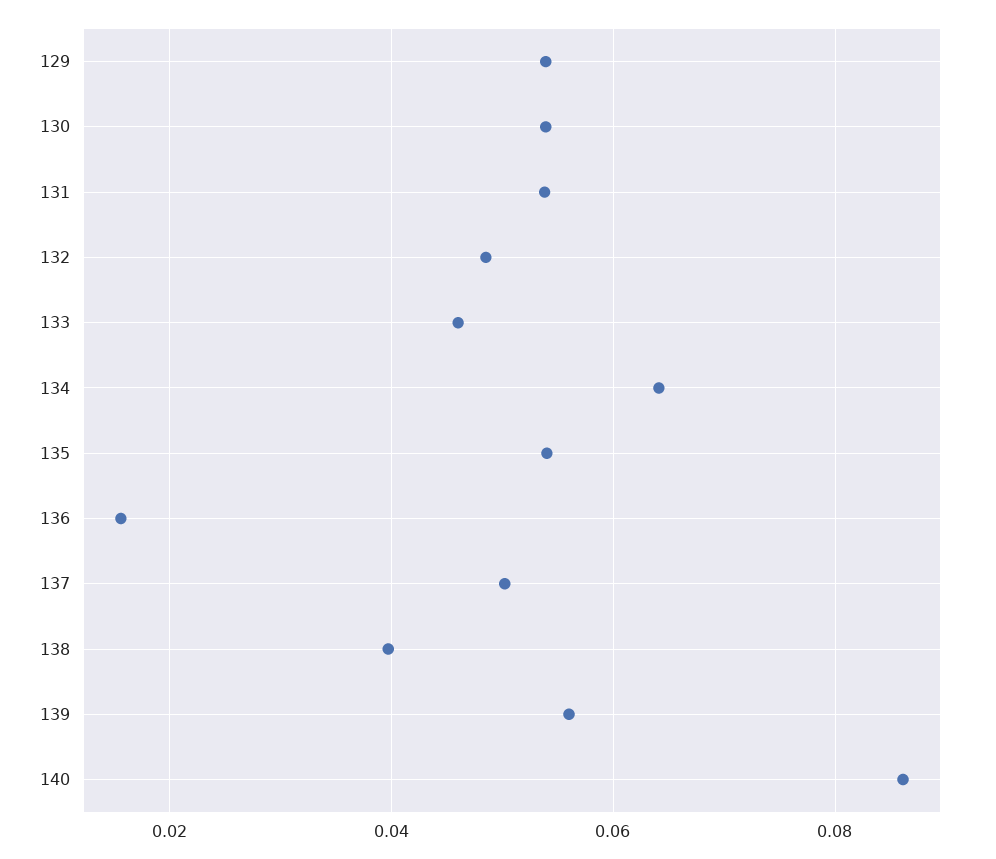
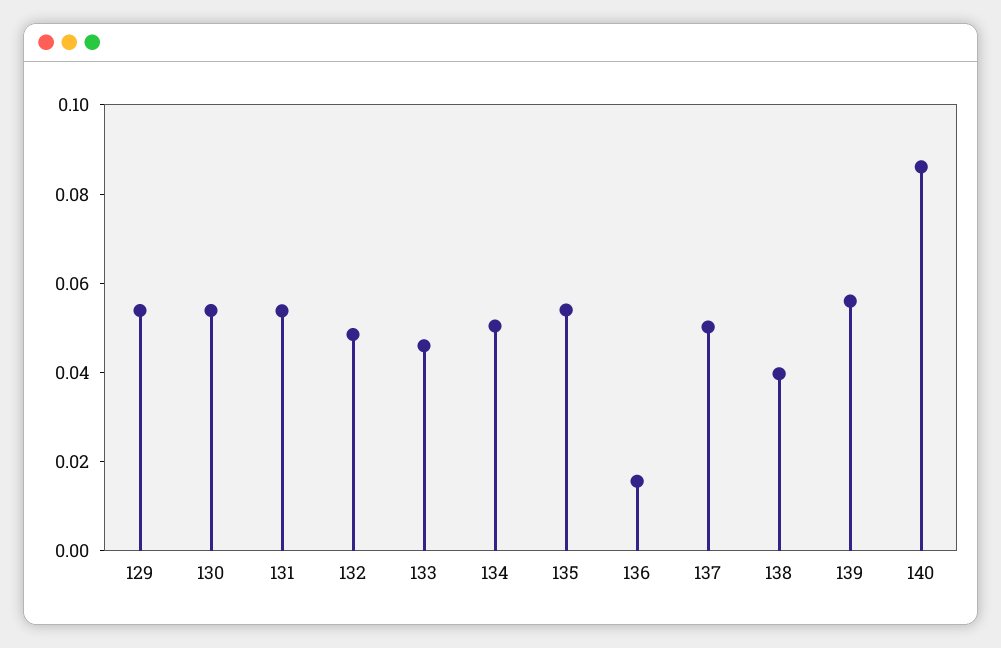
134: 0.064 -> 0.05

